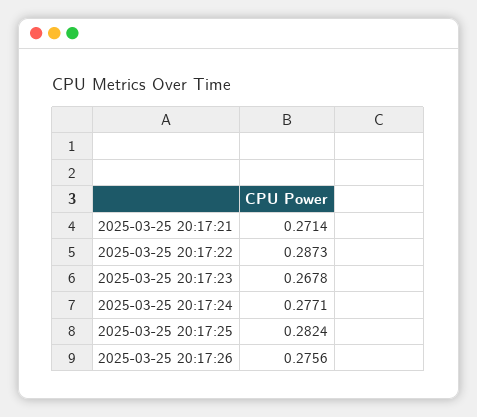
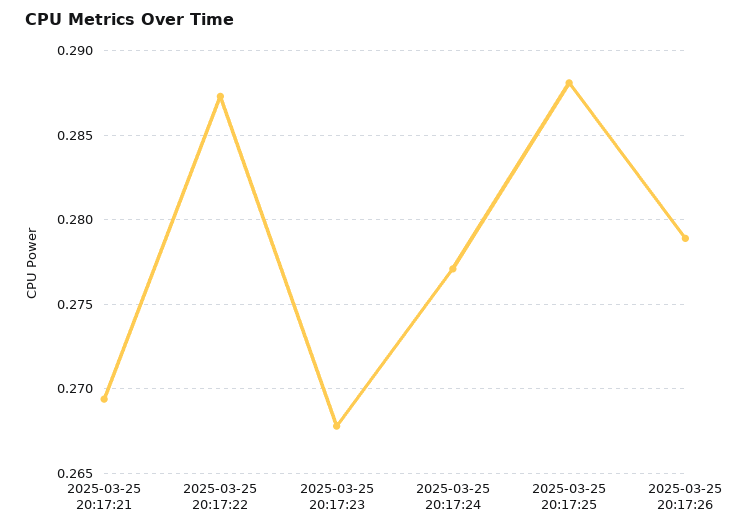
2025-03-25 20:17:21: 0.2714 -> 0.2695
2025-03-25 20:17:25: 0.2824 -> 0.288
2025-03-25 20:17:26: 0.2756 -> 0.279

